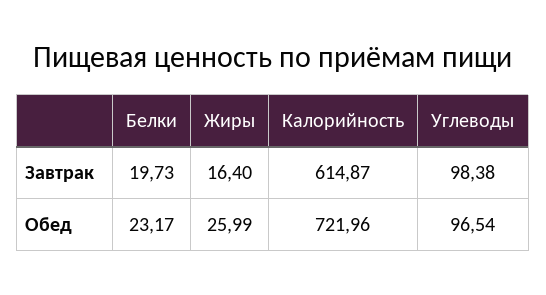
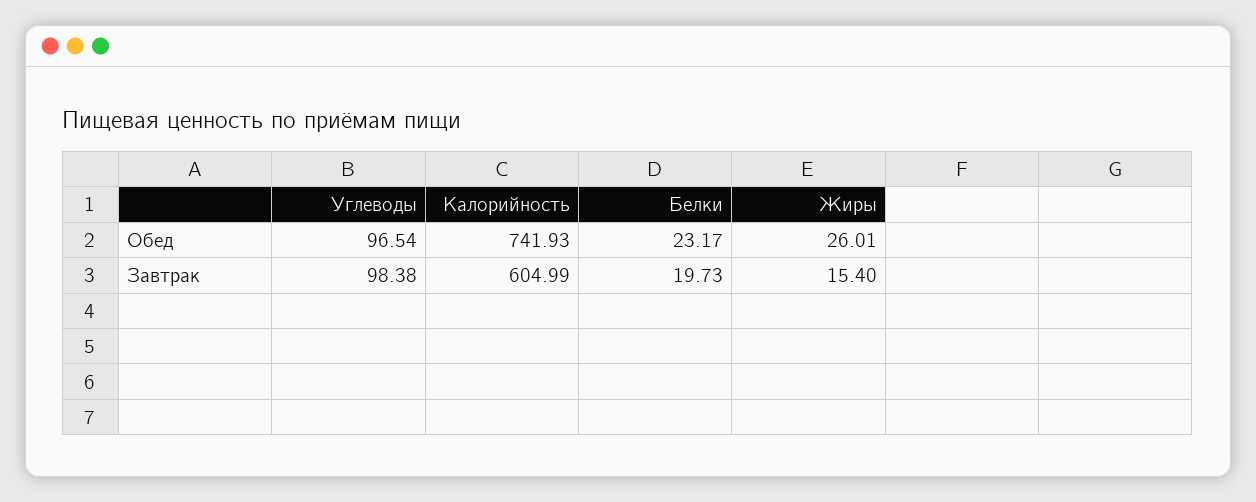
Жиры, Завтрак: 16.4 -> 15.4
Калорийность, Завтрак: 614.87 -> 604.99
Жиры, Обед: 25.99 -> 26.01
Калорийность, Обед: 721.96 -> 741.93

